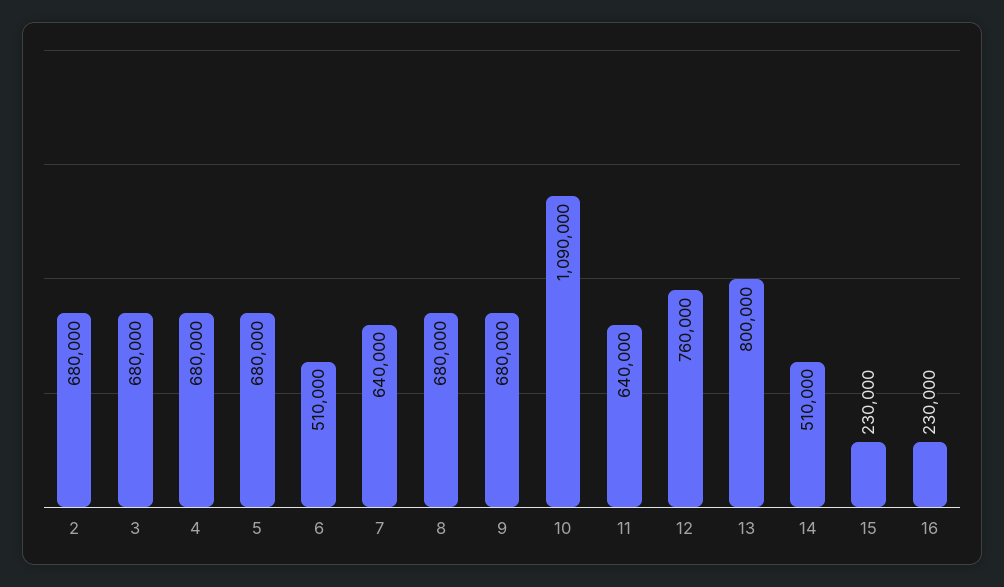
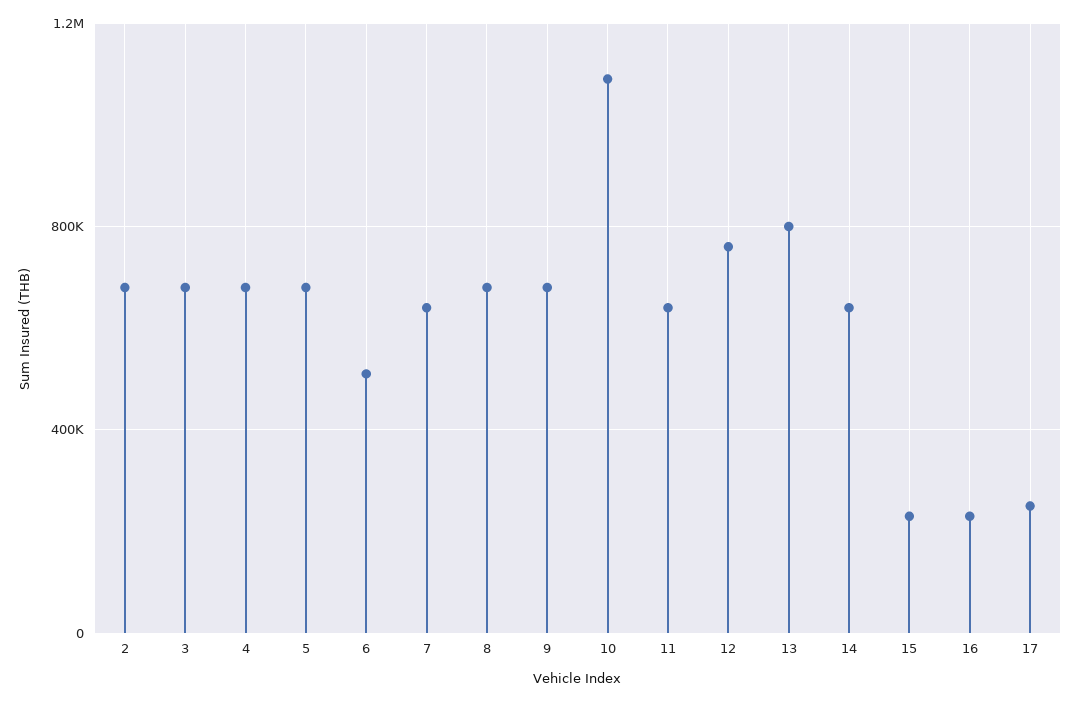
14: 510000 -> 650000
17: none -> 250000

